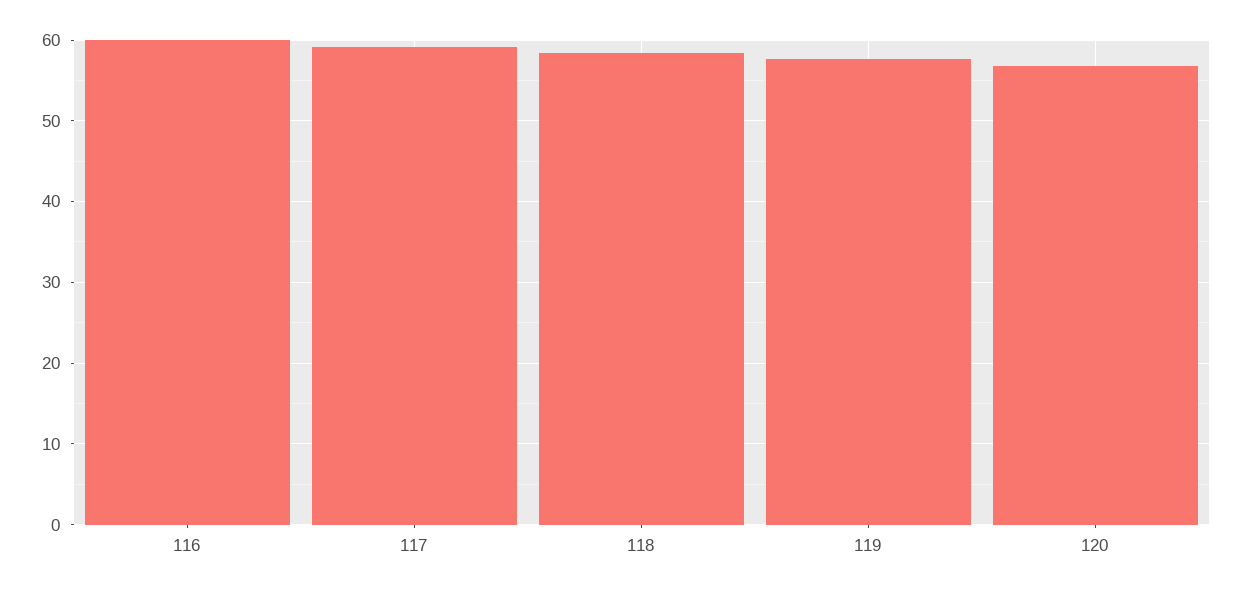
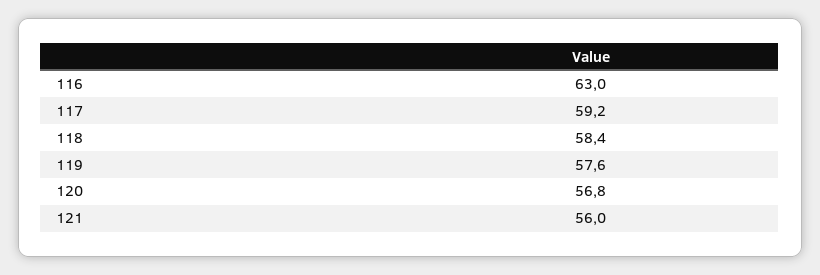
116: 60 -> 63
121: none -> 56

